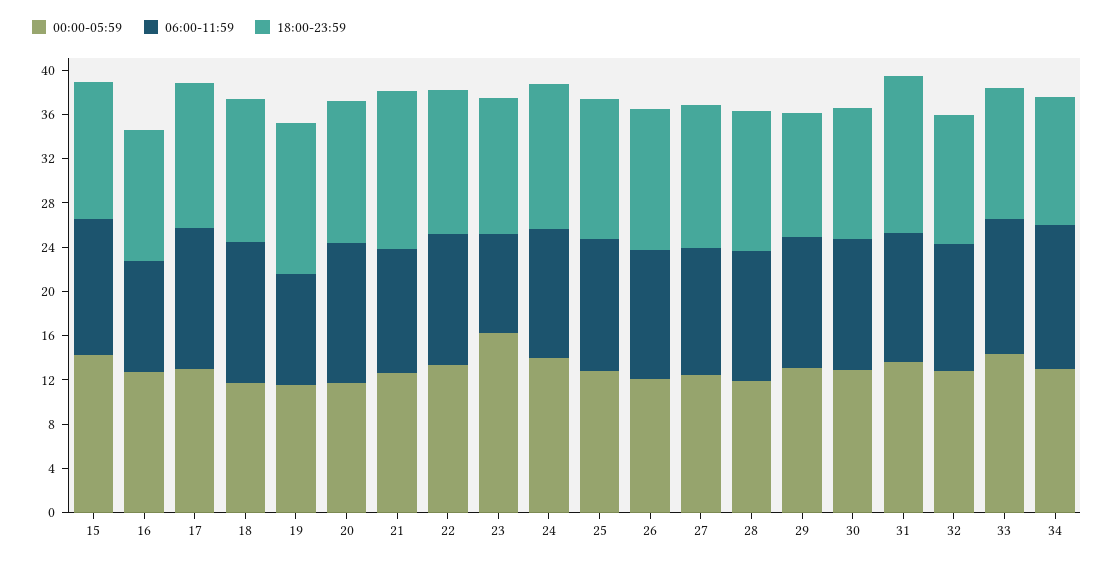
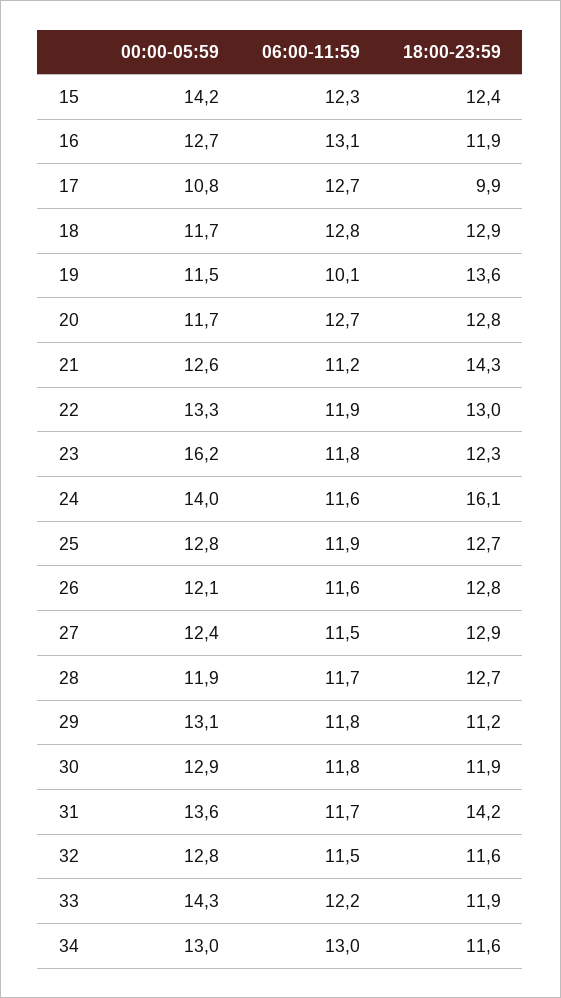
06:00-11:59, 16: 10 -> 13.1
00:00-05:59, 17: 13 -> 10.8
18:00-23:59, 17: 13 -> 9.9
06:00-11:59, 23: 9 -> 11.8
18:00-23:59, 24: 13 -> 16.1

